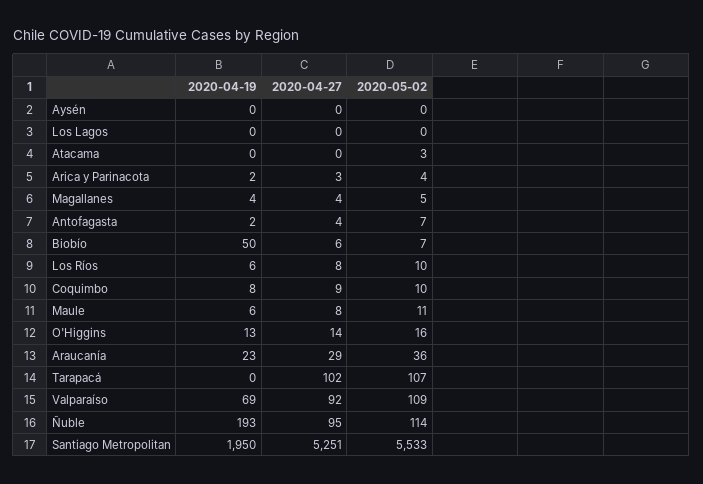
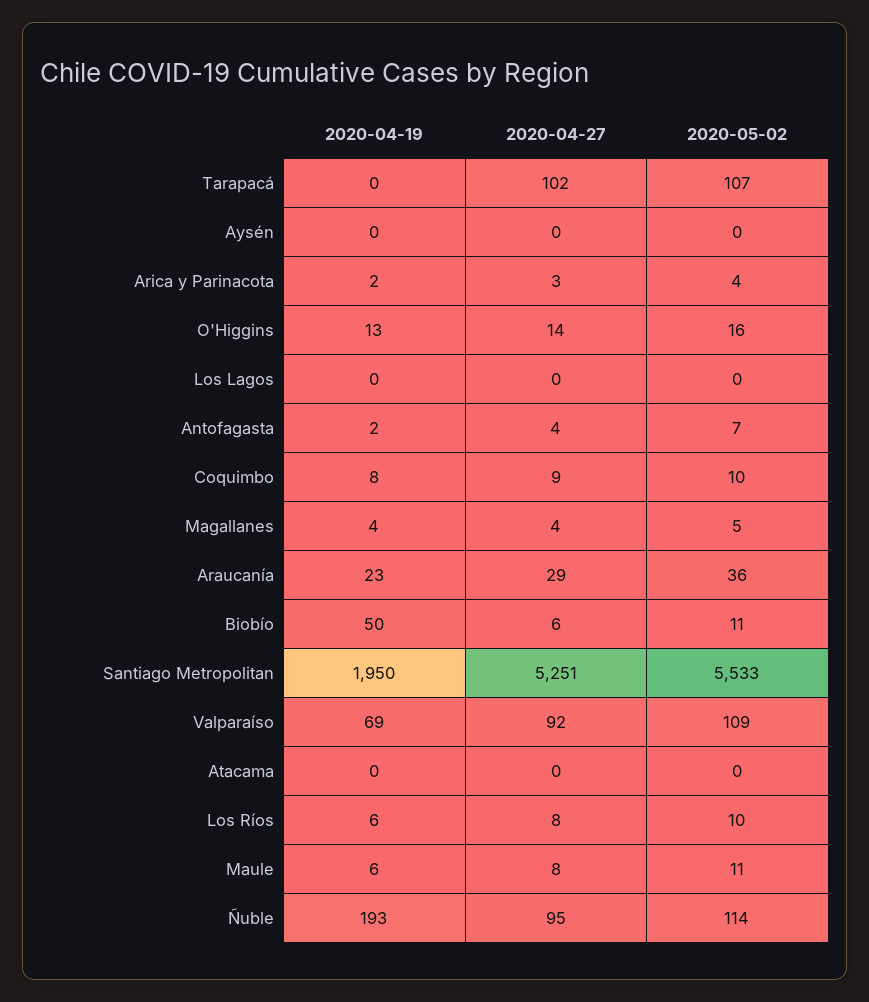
2020-05-02, Atacama: 3 -> 0
2020-05-02, Biobío: 7 -> 11

